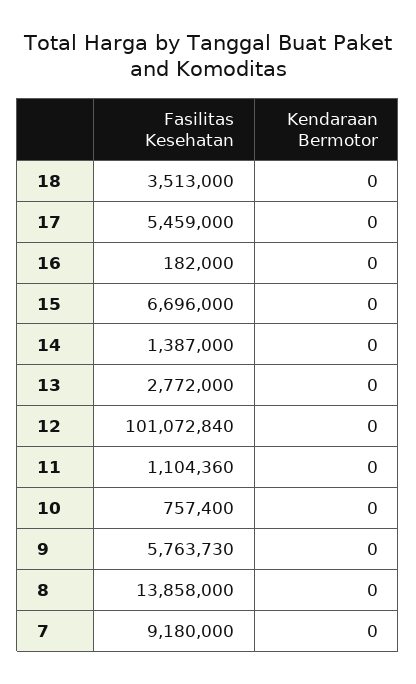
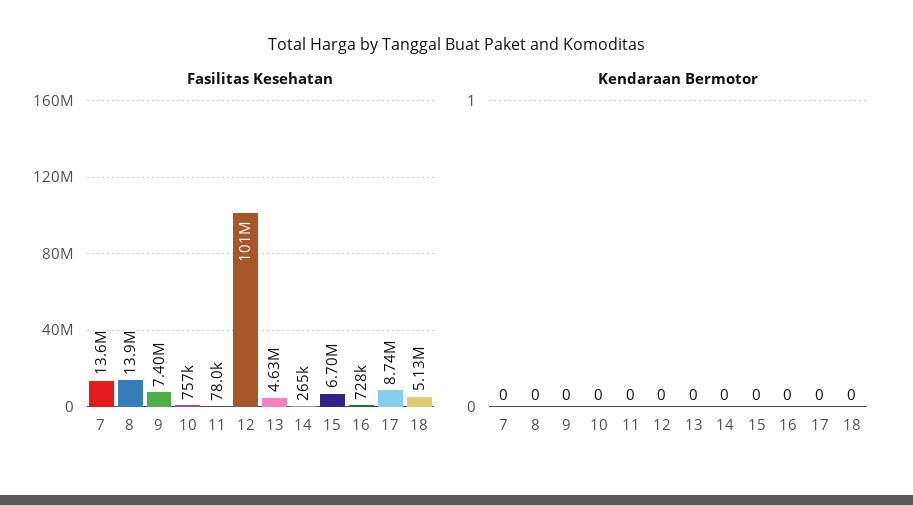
Fasilitas Kesehatan, 18: 3513000 -> 5130000
Fasilitas Kesehatan, 17: 5459000 -> 8740000
Fasilitas Kesehatan, 16: 182000 -> 728000
Fasilitas Kesehatan, 14: 1387000 -> 265000
Fasilitas Kesehatan, 13: 2772000 -> 4630000
Fasilitas Kesehatan, 11: 1104360 -> 78000
Fasilitas Kesehatan, 9: 5763730 -> 7400000
Fasilitas Kesehatan, 7: 9180000 -> 13600000

